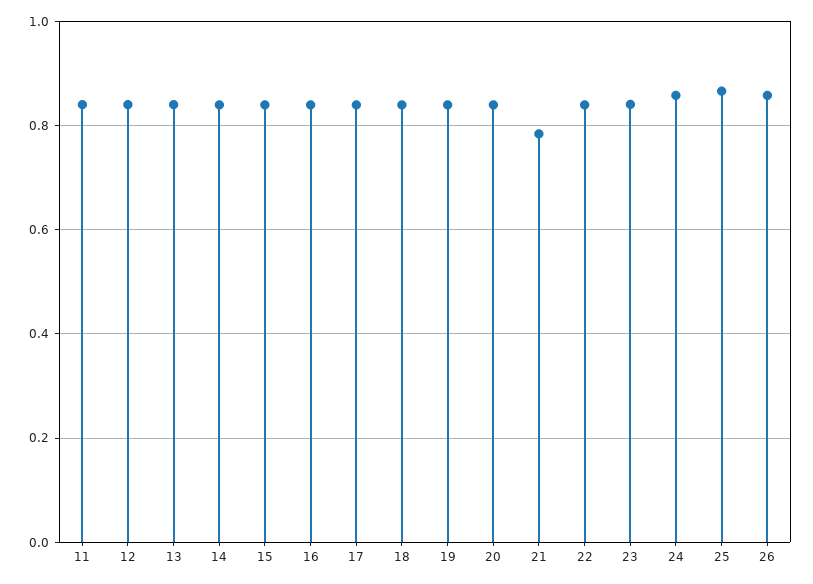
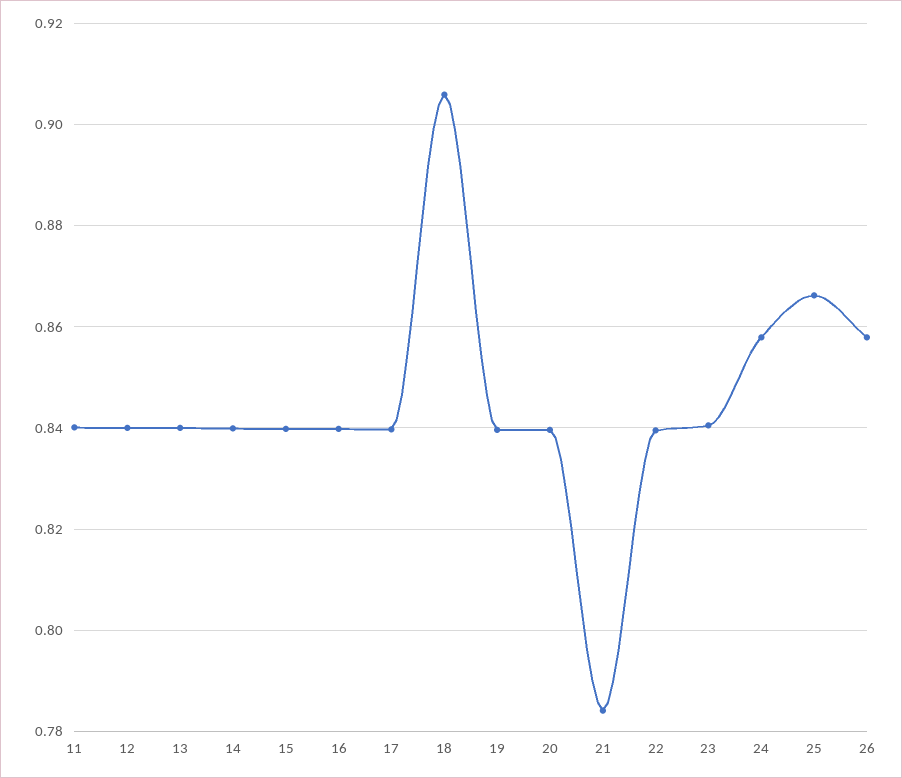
18: 0.84 -> 0.906

